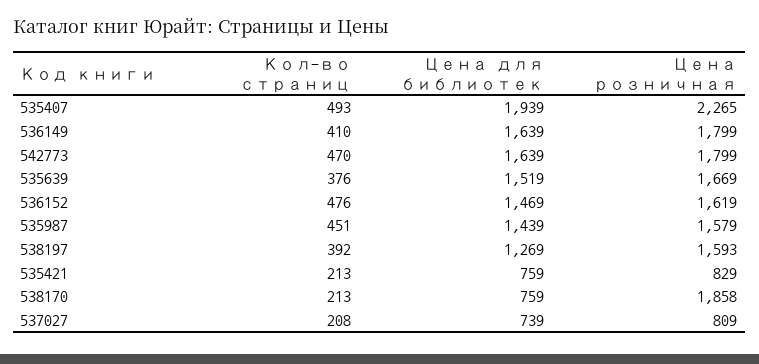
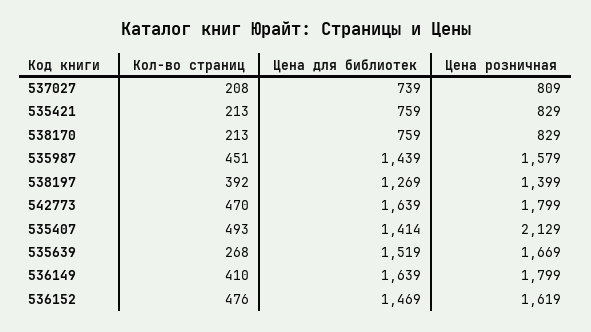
Цена для библиотек, 535407: 1939 -> 1414
Цена розничная, 535407: 2265 -> 2129
Кол-во страниц, 535639: 376 -> 268
Цена розничная, 538197: 1593 -> 1399
Цена розничная, 538170: 1858 -> 829

